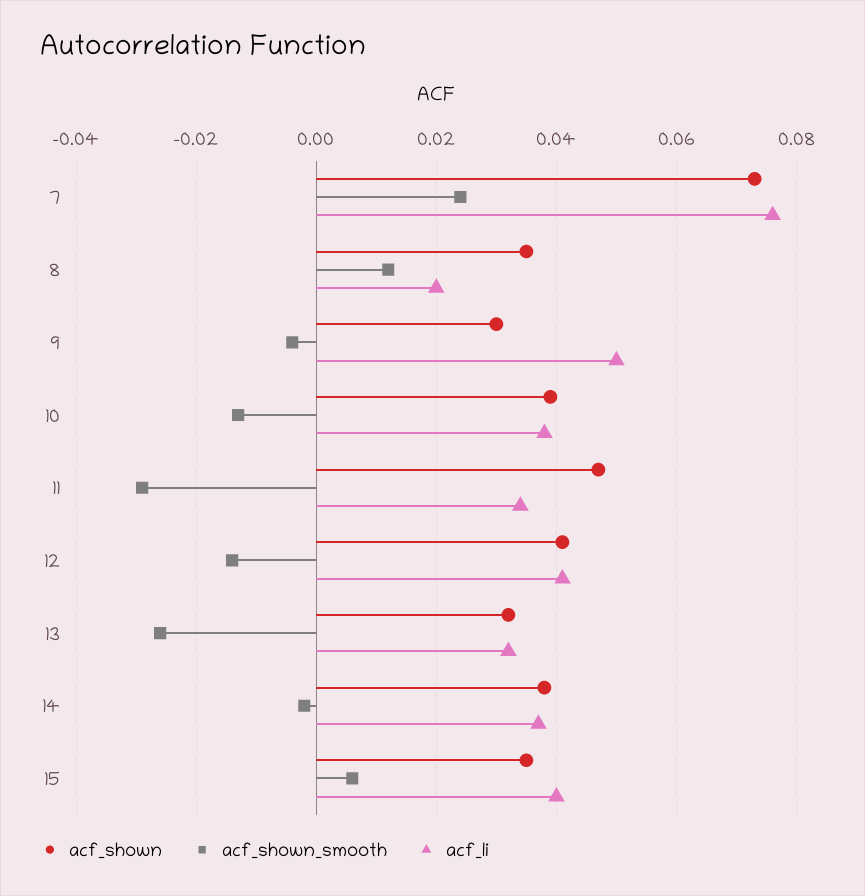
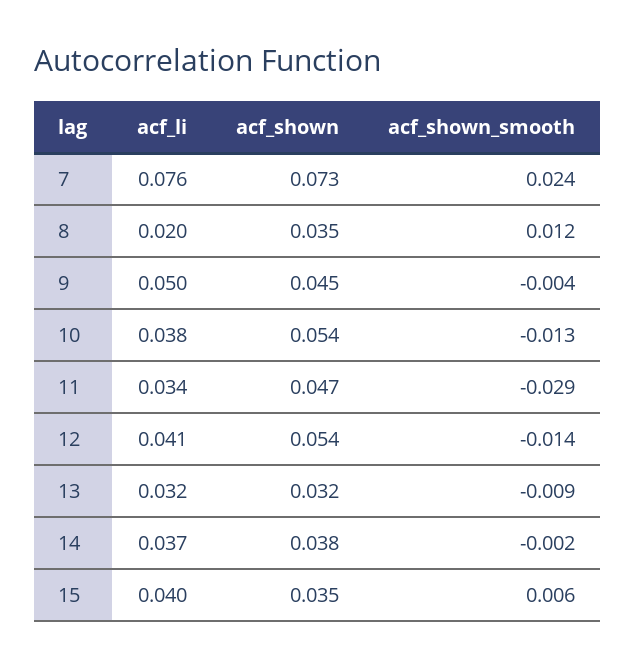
acf_shown, 9: 0.03 -> 0.045
acf_shown, 10: 0.04 -> 0.054
acf_shown, 12: 0.04 -> 0.054
acf_shown_smooth, 13: -0.025 -> -0.009

